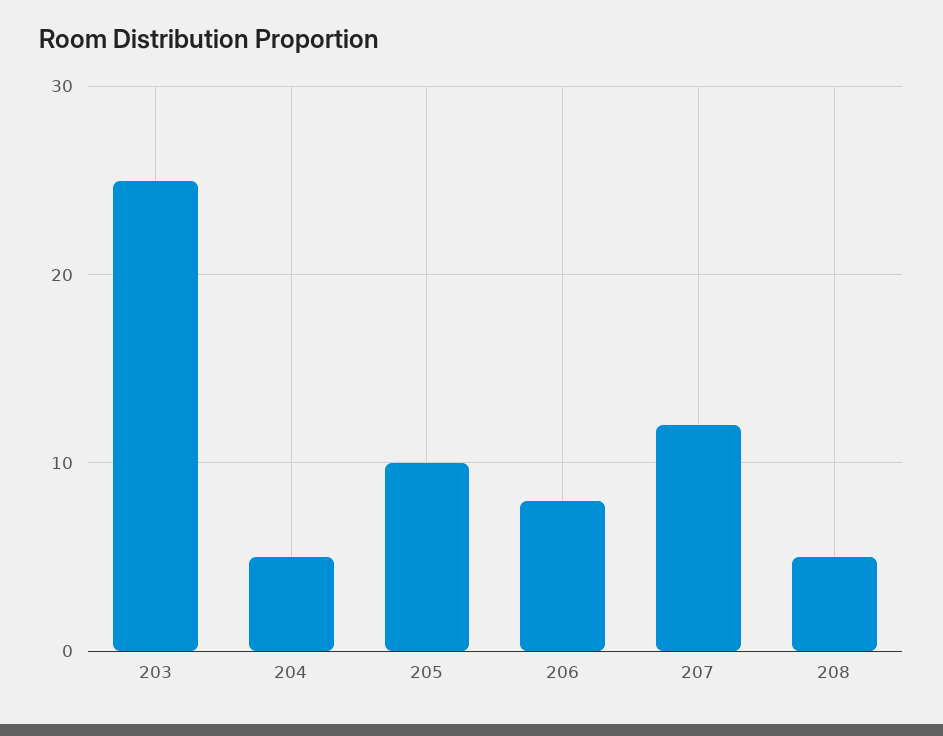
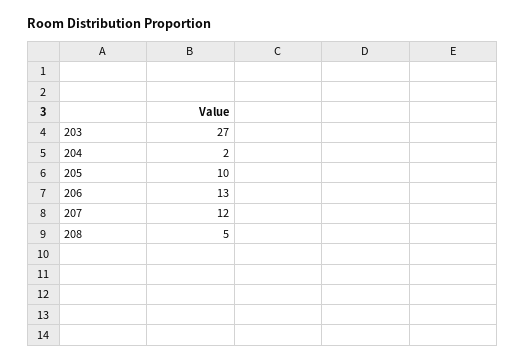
203: 25 -> 27
204: 5 -> 2
206: 8 -> 13

